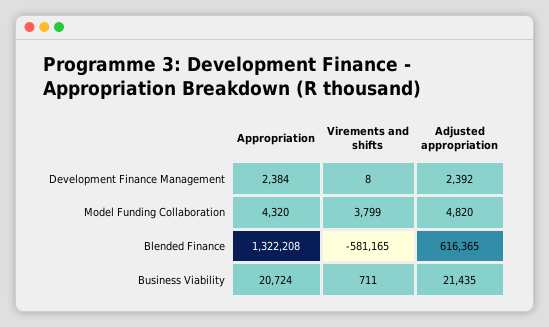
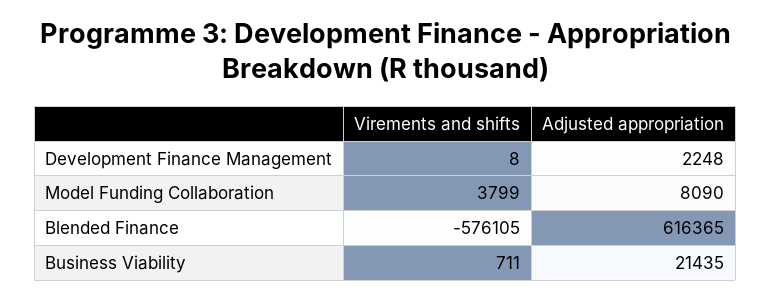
Appropriation, Development Finance Management: 2384 -> none
Adjusted appropriation, Development Finance Management: 2392 -> 2248
Appropriation, Model Funding Collaboration: 4320 -> none
Adjusted appropriation, Model Funding Collaboration: 4820 -> 8090
Appropriation, Blended Finance: 1322208 -> none
Virements and shifts, Blended Finance: -581165 -> -576105
Appropriation, Business Viability: 20724 -> none

